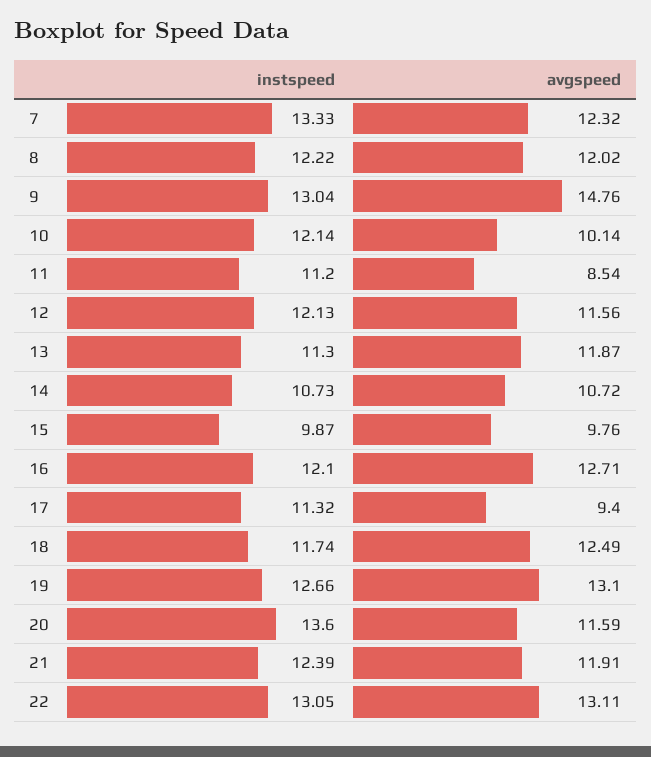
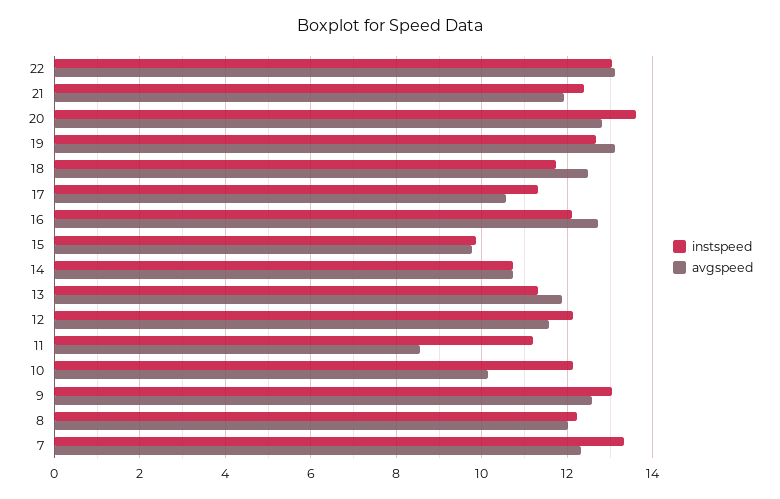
avgspeed, 9: 14.76 -> 12.6
avgspeed, 17: 9.4 -> 10.6
avgspeed, 20: 11.59 -> 12.8

